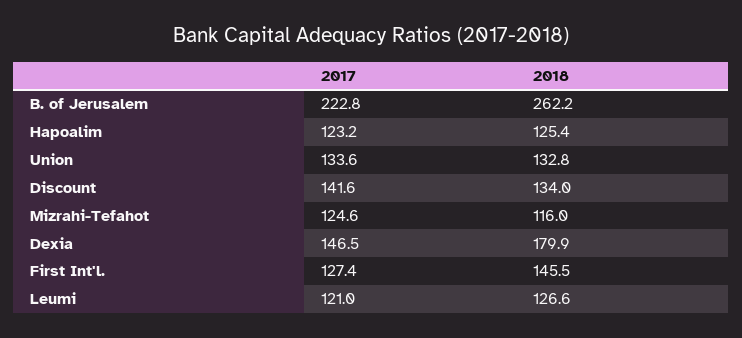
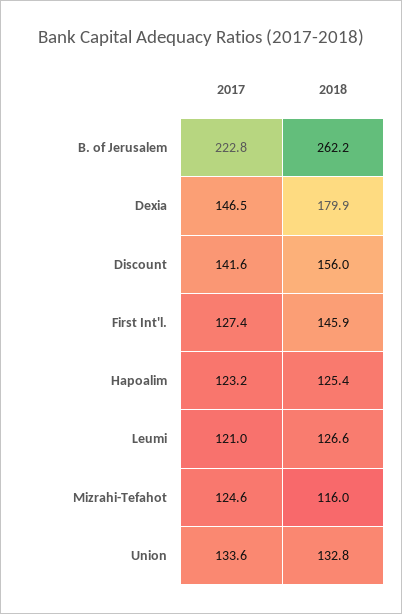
2018, Discount: 134 -> 156
2018, First Int'l.: 145.5 -> 145.9

